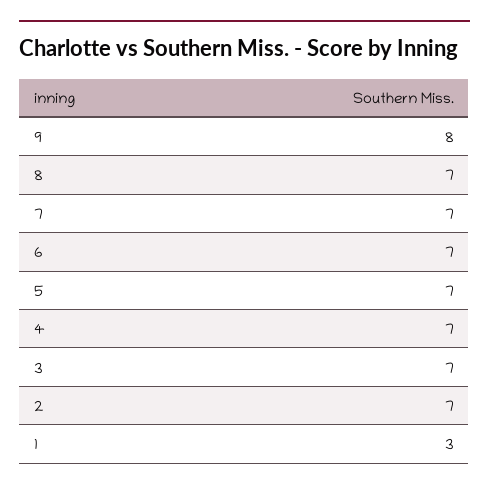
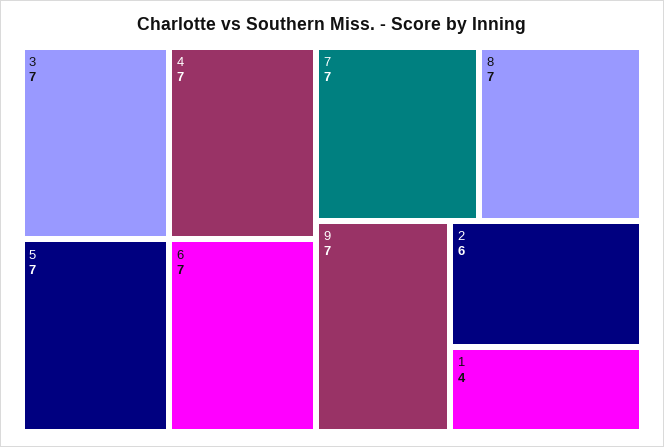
9: 8 -> 7
2: 7 -> 6
1: 3 -> 4

